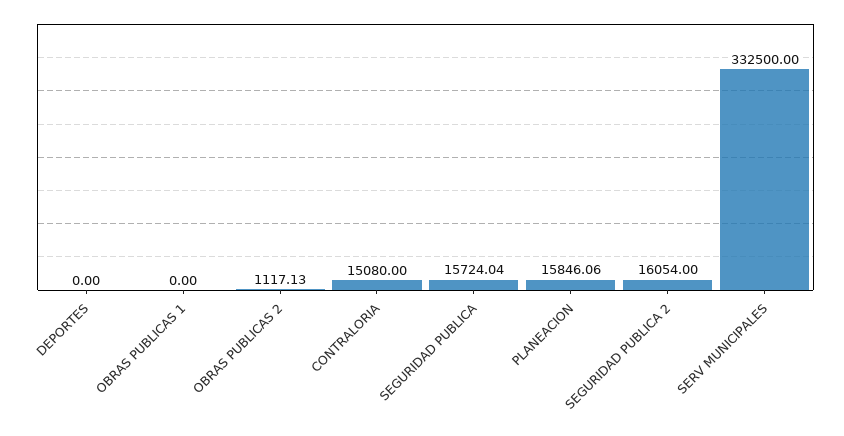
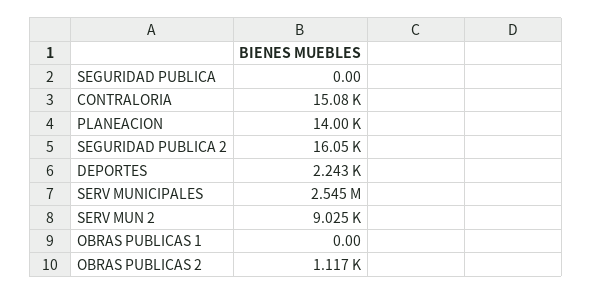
DEPORTES: 0 -> 2243
SEGURIDAD PUBLICA: 15724.04 -> 0
PLANEACION: 15846.06 -> 14000
SERV MUNICIPALES: 332500 -> 2545000
SERV MUN 2: none -> 9025

